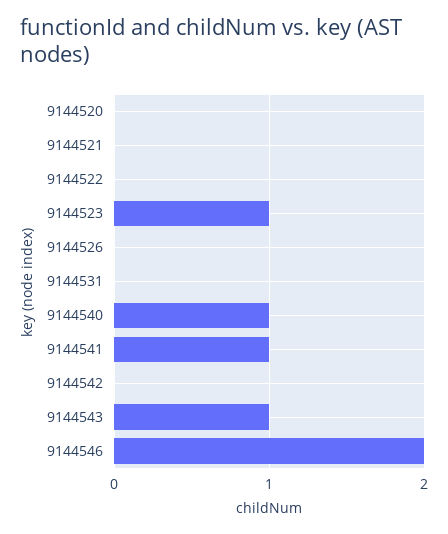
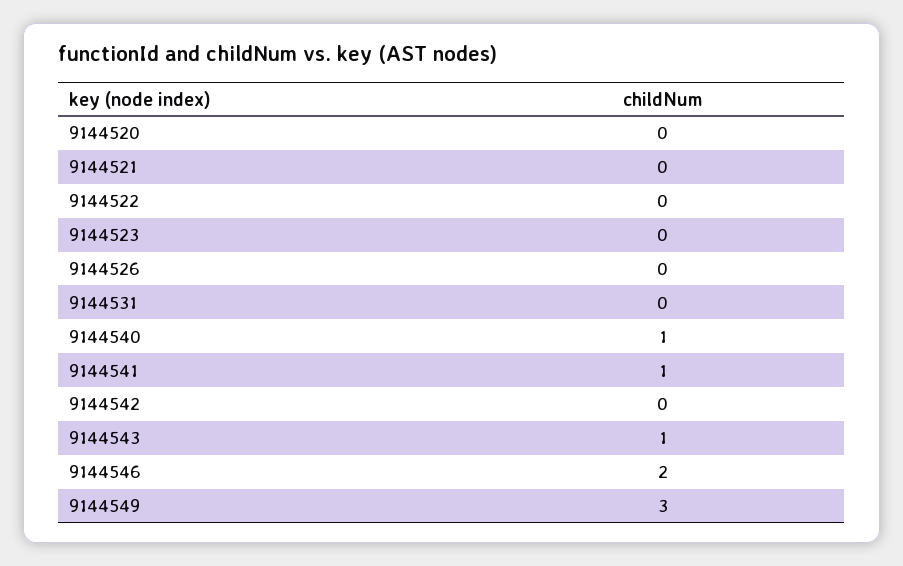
9144523: 1 -> 0
9144549: none -> 3

